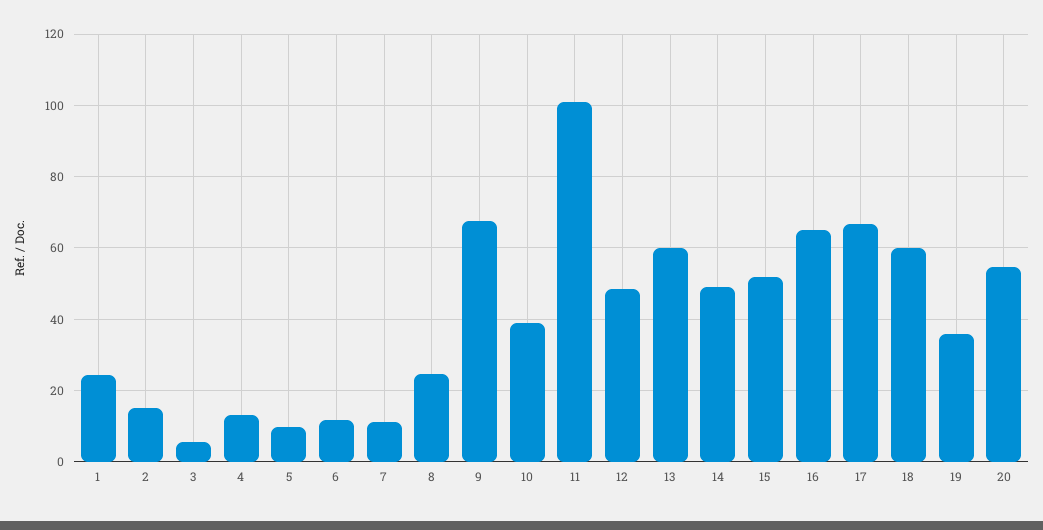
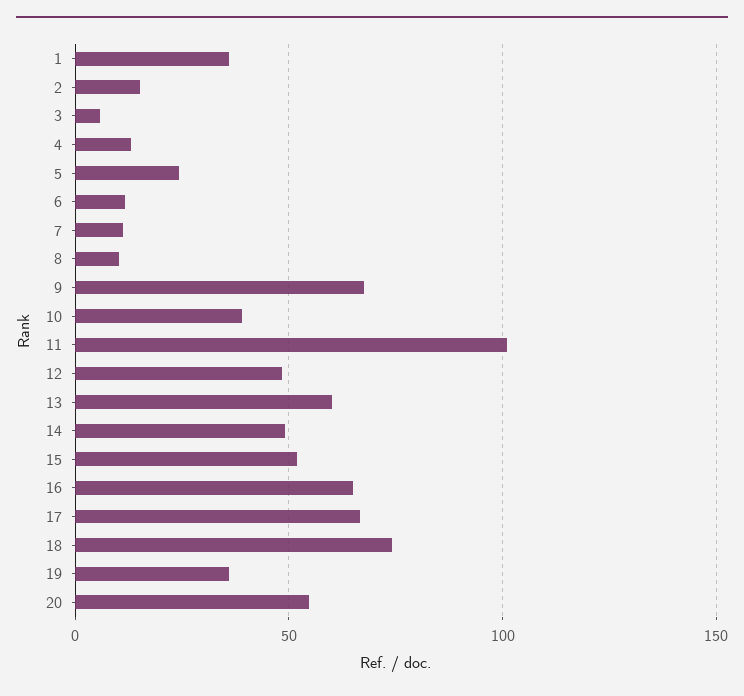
1: 24 -> 35
5: 10 -> 25
8: 24 -> 10
18: 60 -> 75

